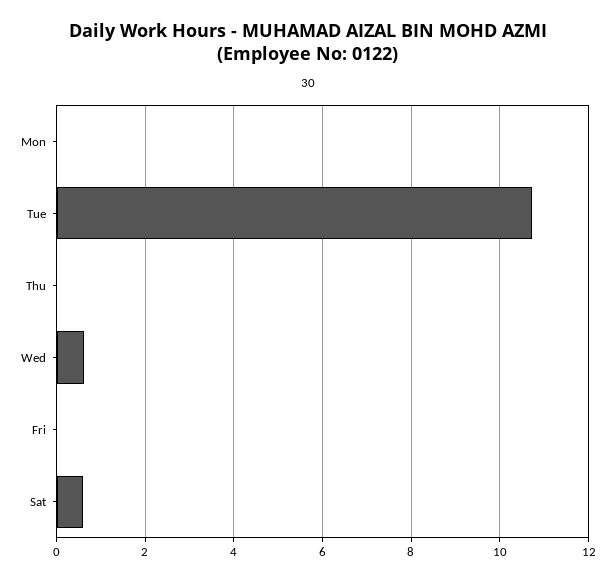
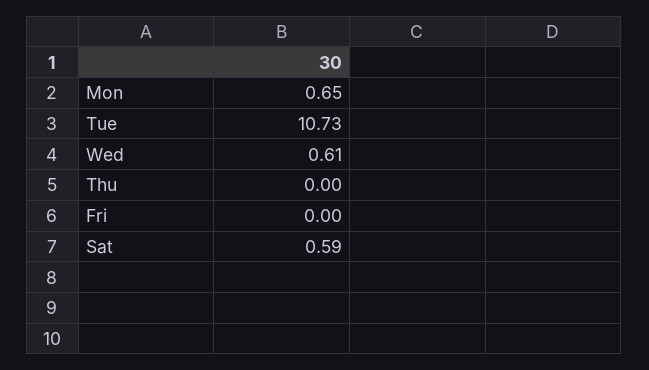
Mon: 0 -> 0.65

